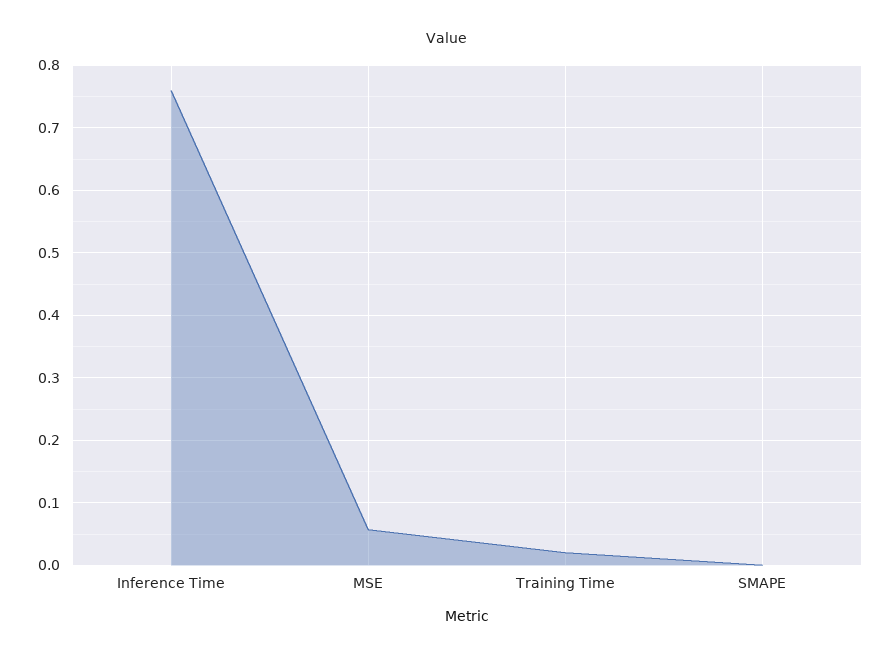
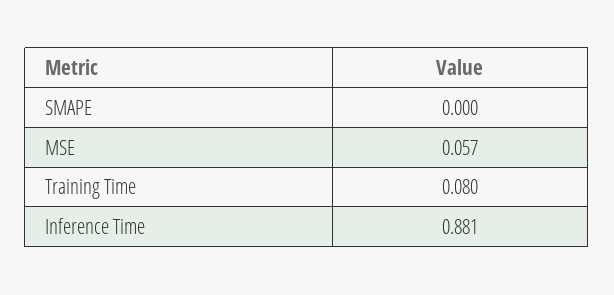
Inference Time: 0.76 -> 0.881
Training Time: 0.02 -> 0.08

